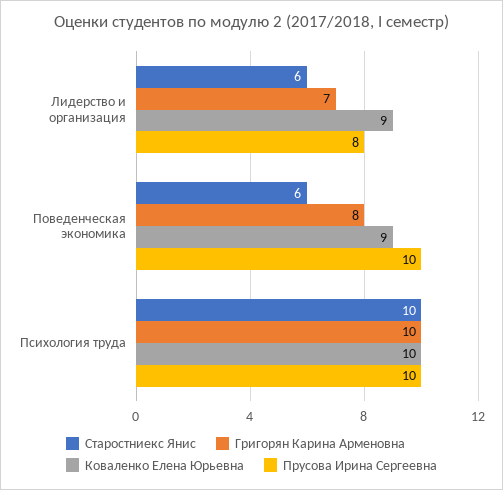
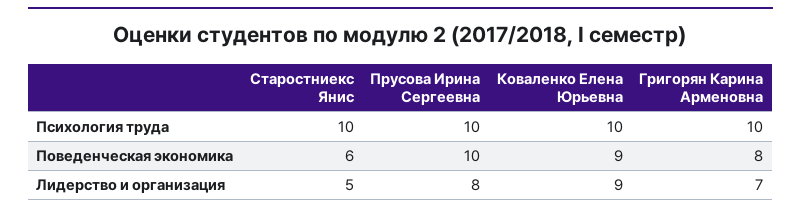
Старостниекс Янис, Лидерство и организация: 6 -> 5

